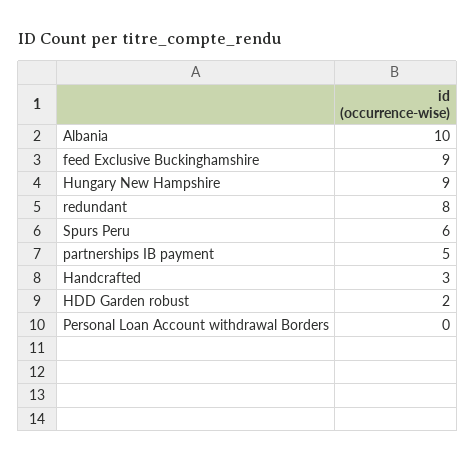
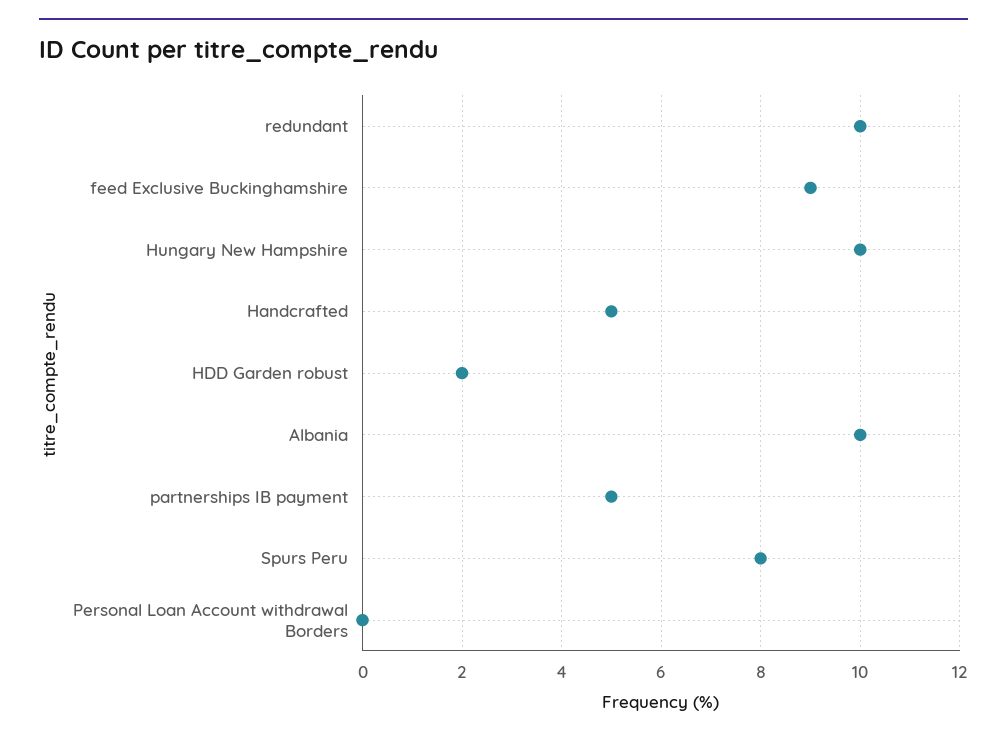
Hungary New Hampshire: 9 -> 10
redundant: 8 -> 10
Spurs Peru: 6 -> 8
Handcrafted: 3 -> 5

